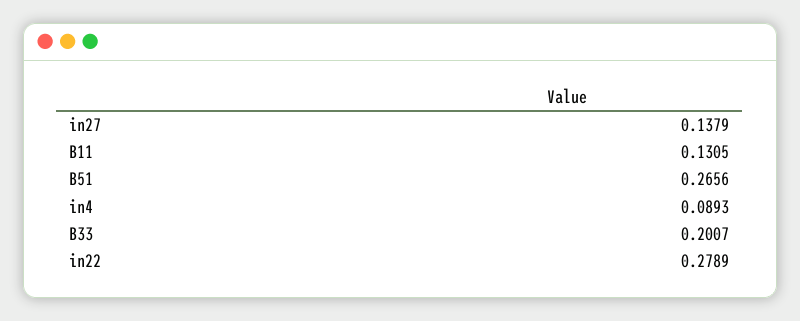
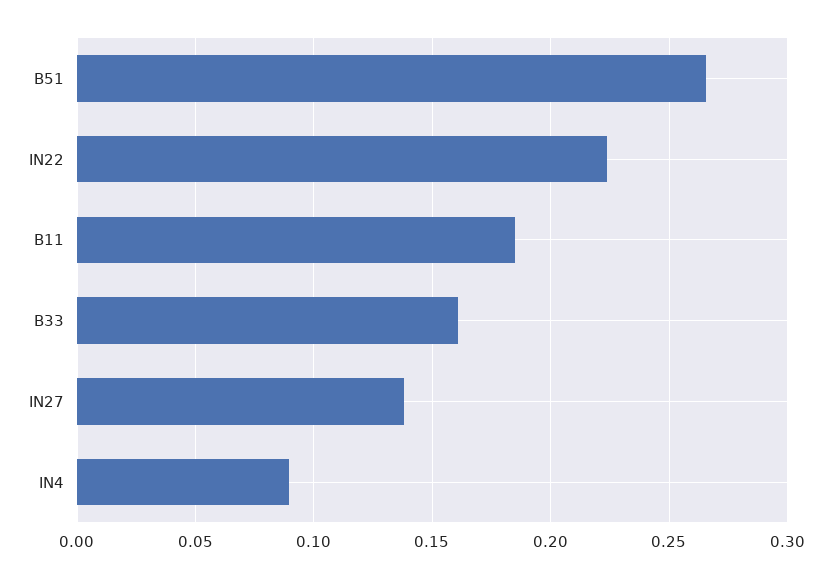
B11: 0.1305 -> 0.185
B33: 0.2007 -> 0.16
in22: 0.2789 -> 0.225

